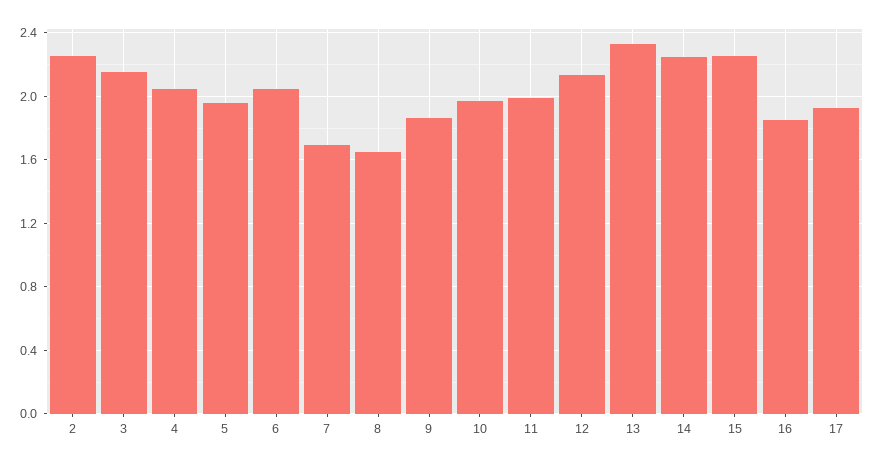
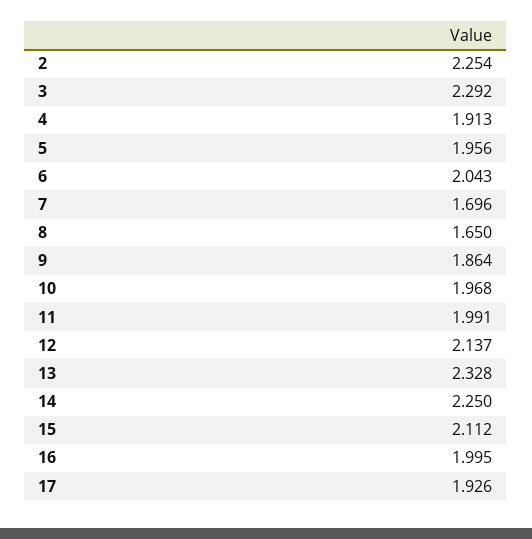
3: 2.15 -> 2.292
4: 2.05 -> 1.913
15: 2.25 -> 2.112
16: 1.85 -> 1.995

